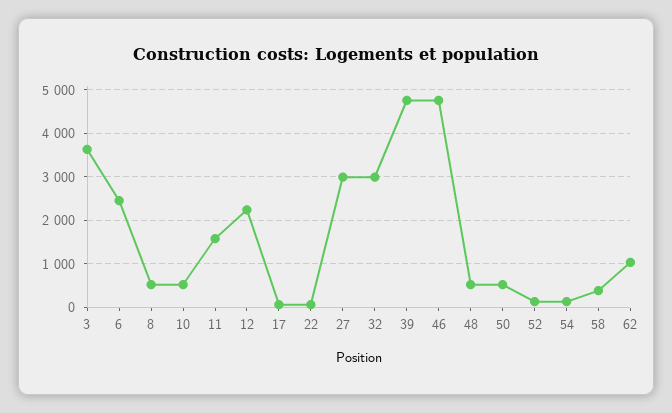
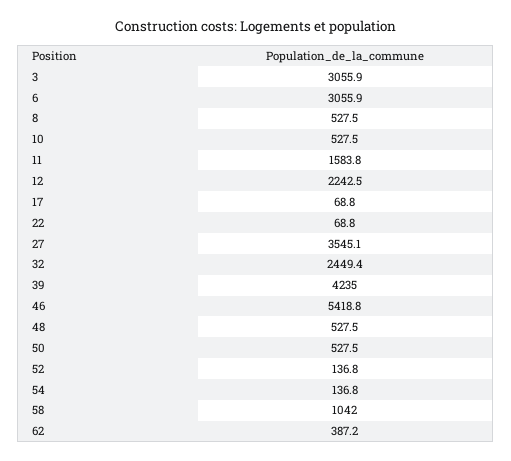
3: 3600 -> 3055.9
6: 2400 -> 3055.9
27: 3000 -> 3545.1
32: 3000 -> 2449.4
39: 4800 -> 4235
46: 4800 -> 5418.8
58: 400 -> 1042
62: 1000 -> 387.2

